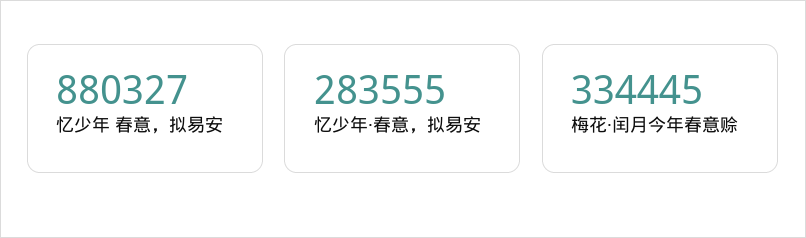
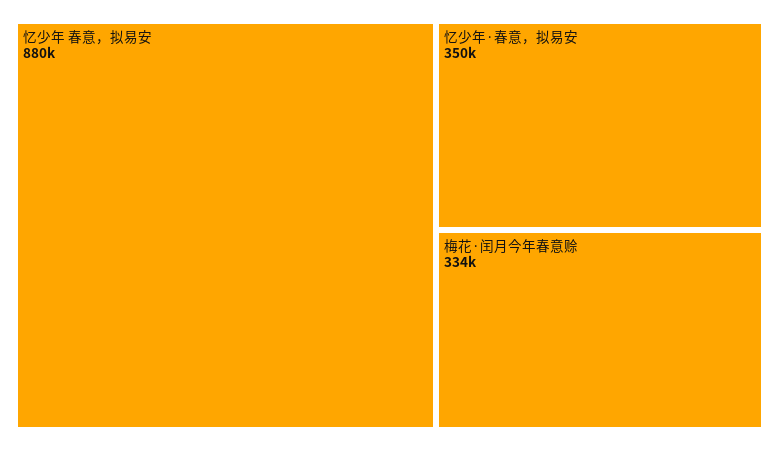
忆少年·春意，拟易安: 283555 -> 350000

